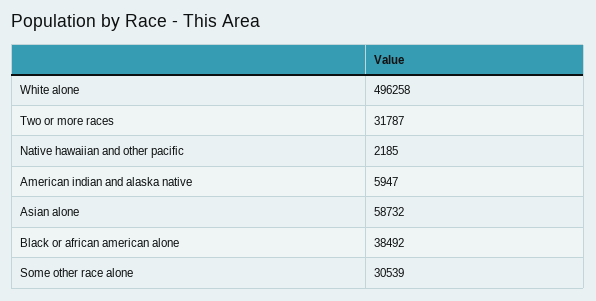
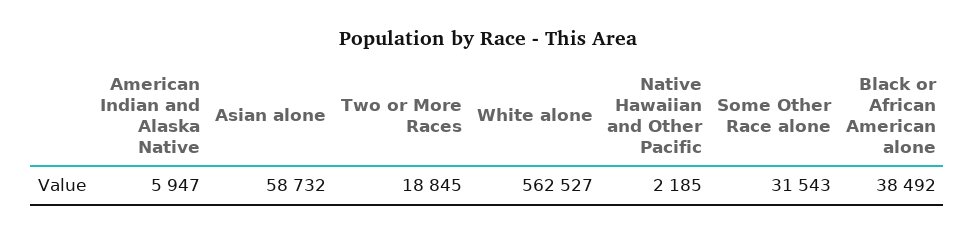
White alone: 496258 -> 562527
Two or more races: 31787 -> 18845
Some other race alone: 30539 -> 31543

